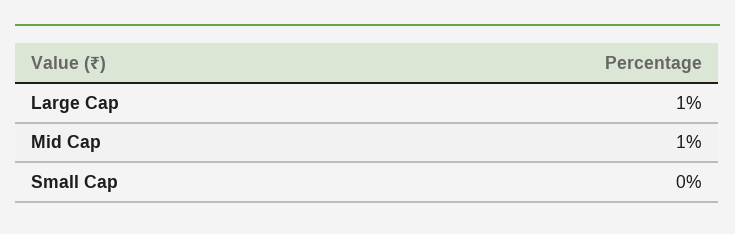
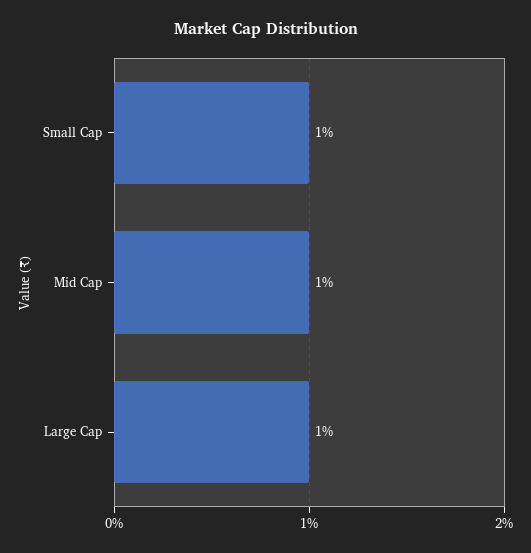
Small Cap: 0 -> 1

